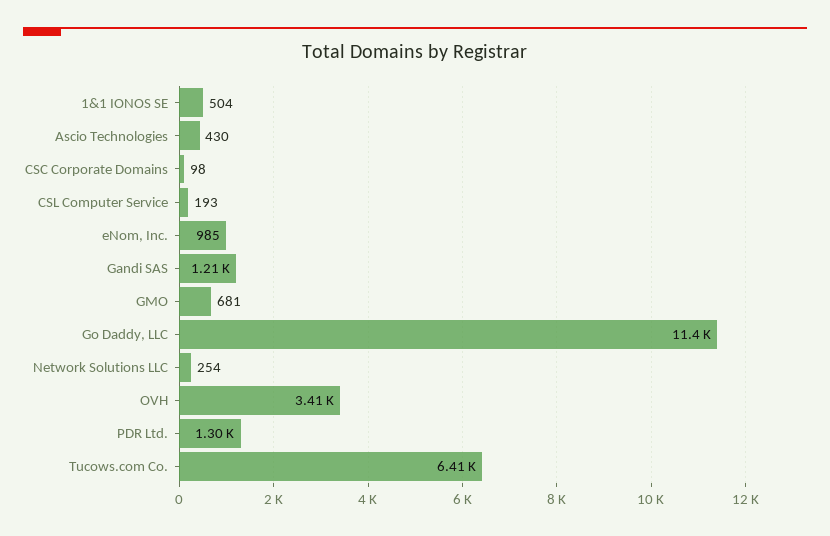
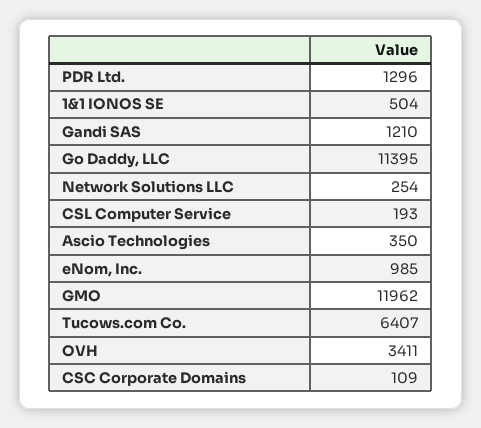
Ascio Technologies: 430 -> 350
CSC Corporate Domains: 98 -> 109
GMO: 681 -> 11962

